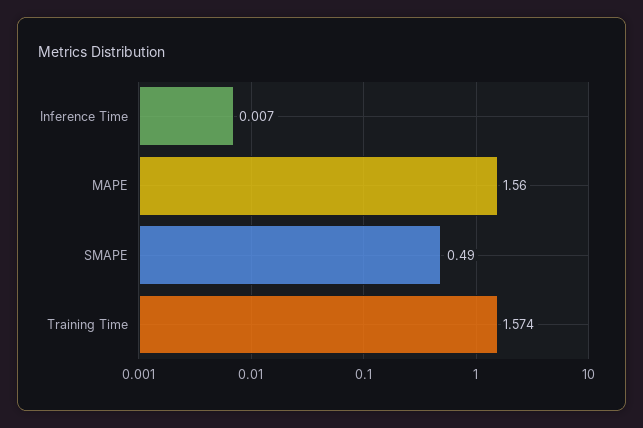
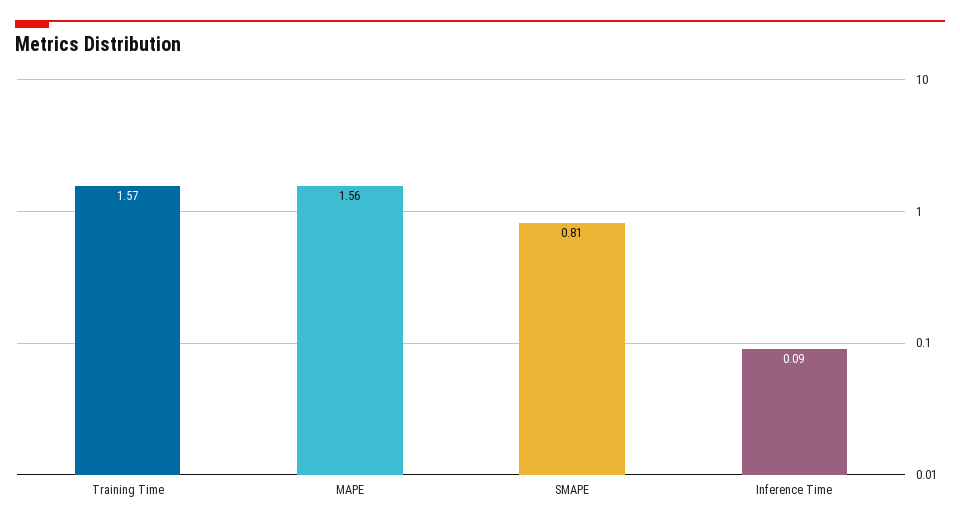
Inference Time: 0.007 -> 0.09
SMAPE: 0.49 -> 0.81

